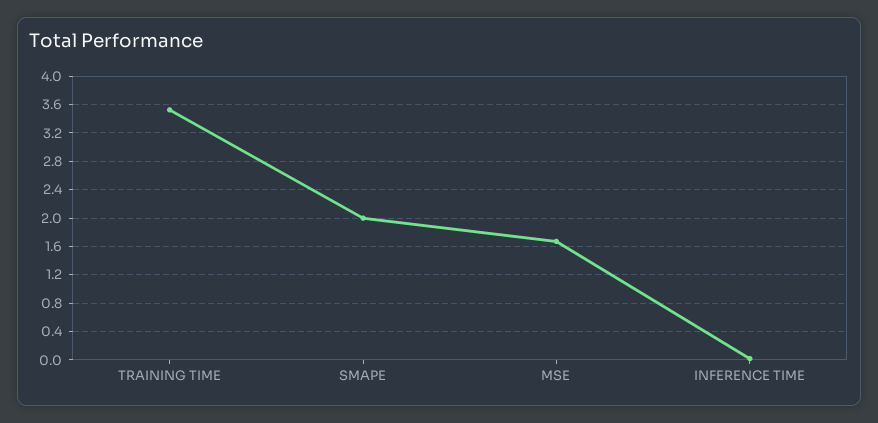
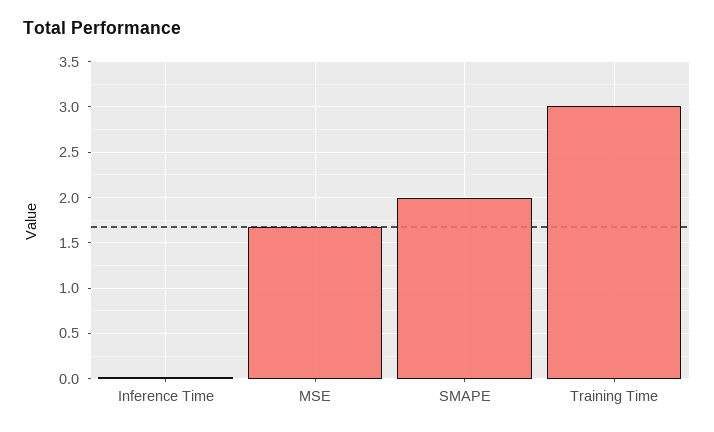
TRAINING TIME: 3.5 -> 3

